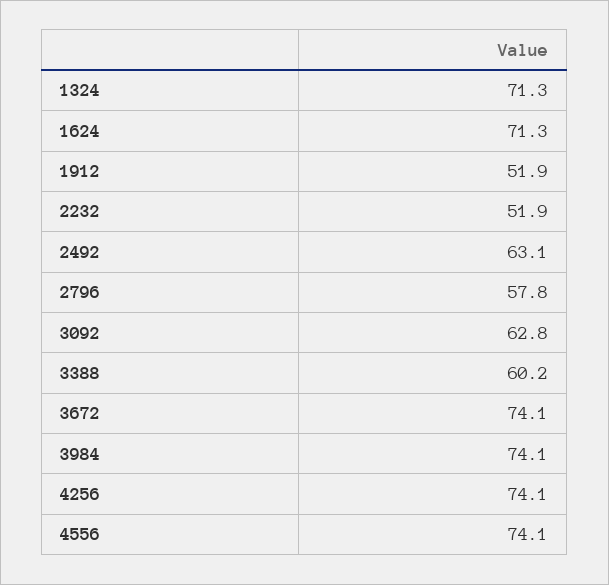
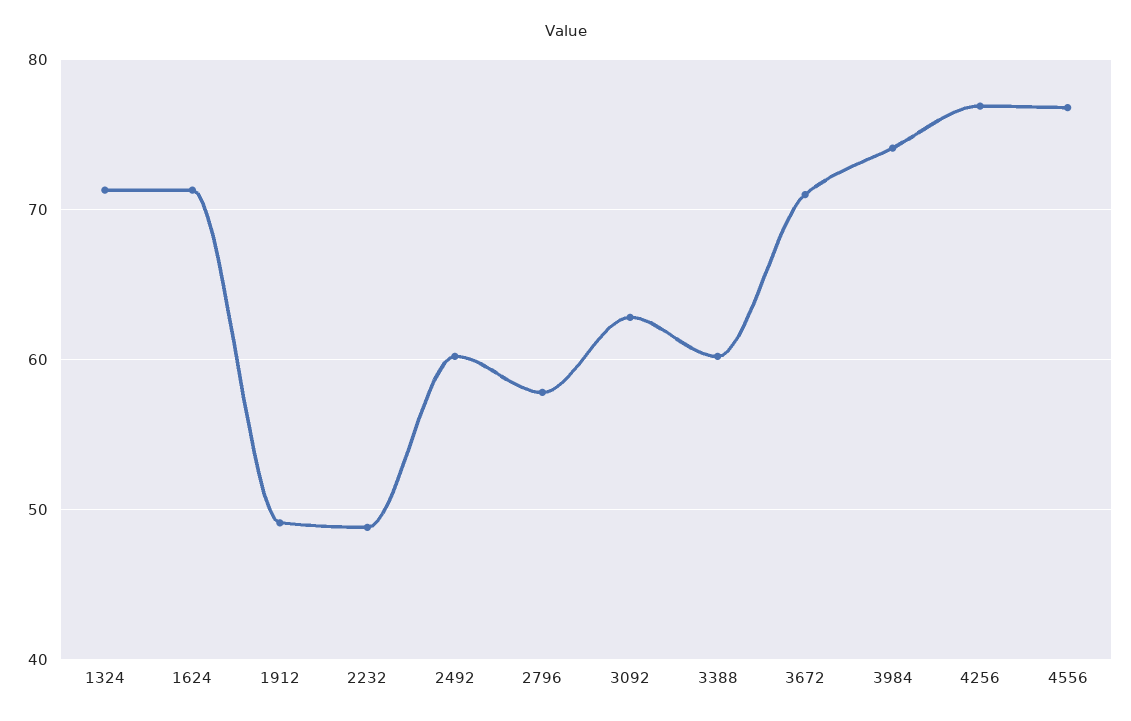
1912: 51.9 -> 49
2232: 51.9 -> 49
2492: 63.1 -> 60
3672: 74.1 -> 71
4256: 74.1 -> 77
4556: 74.1 -> 77

